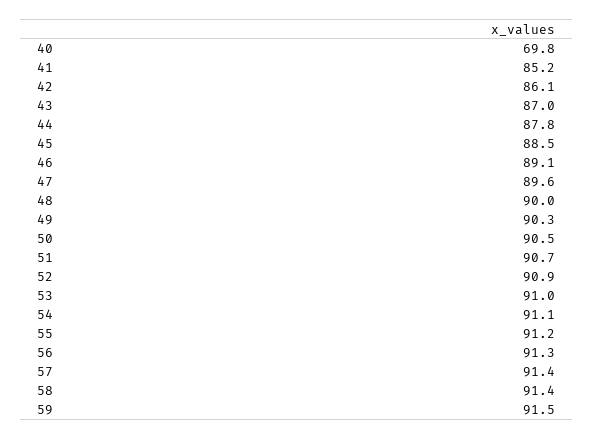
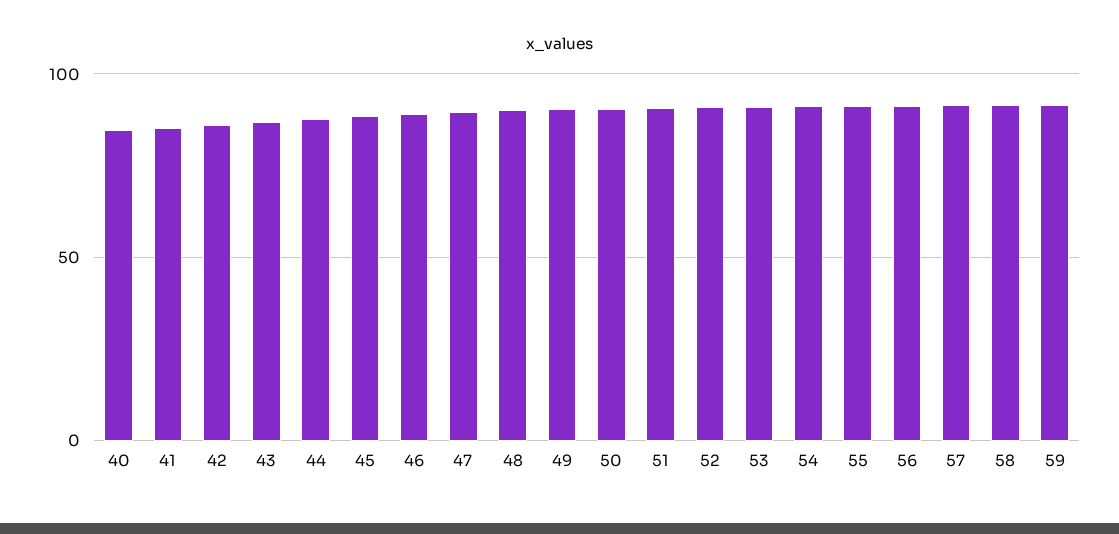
40: 69.8 -> 85

